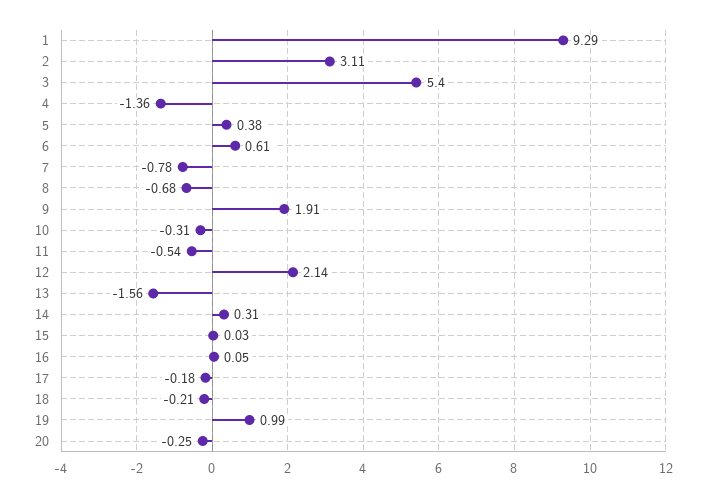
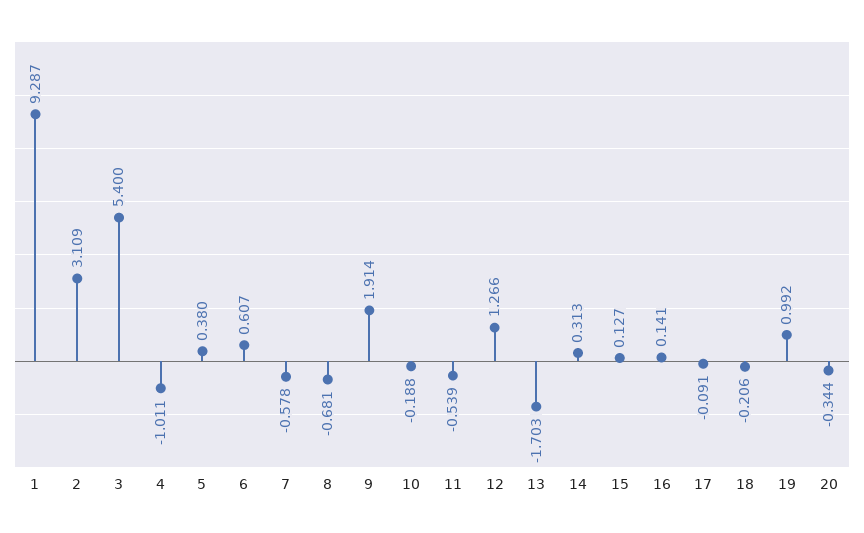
4: -1.36 -> -1.011
7: -0.78 -> -0.578
10: -0.31 -> -0.188
12: 2.14 -> 1.266
13: -1.56 -> -1.703
15: 0.03 -> 0.127
16: 0.05 -> 0.141
17: -0.18 -> -0.091
20: -0.25 -> -0.344

